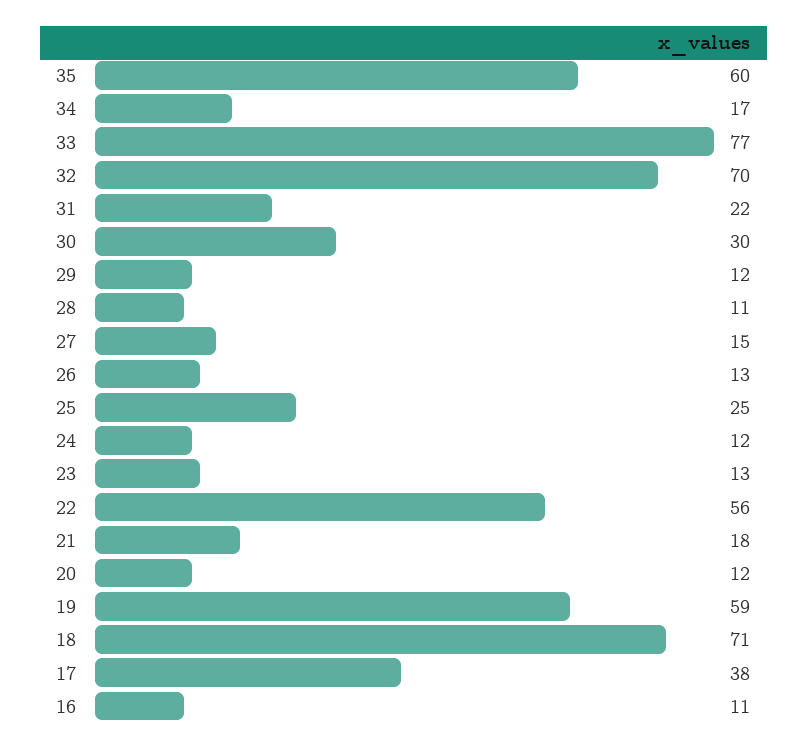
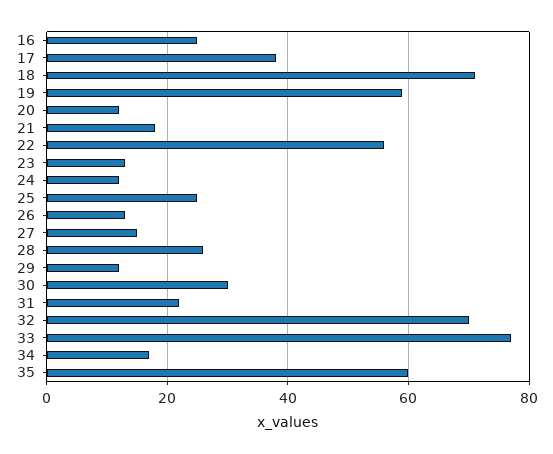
28: 11 -> 25
16: 11 -> 25

